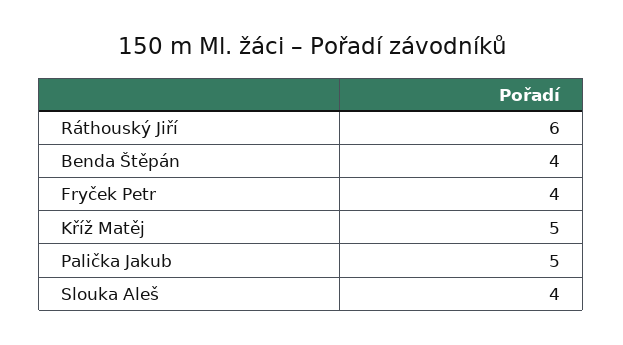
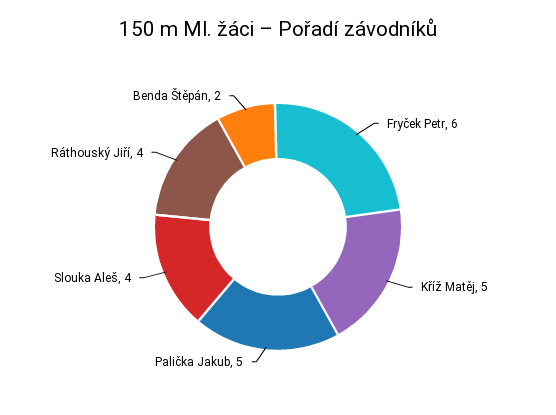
Ráthouský Jiří: 6 -> 4
Benda Štěpán: 4 -> 2
Fryček Petr: 4 -> 6

